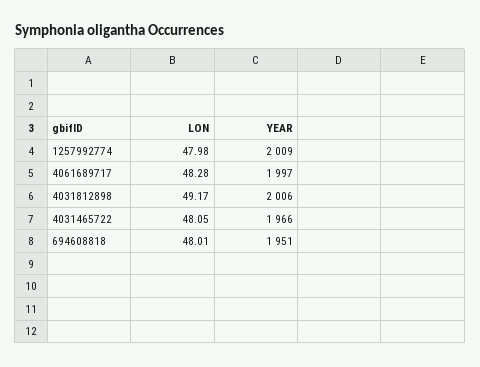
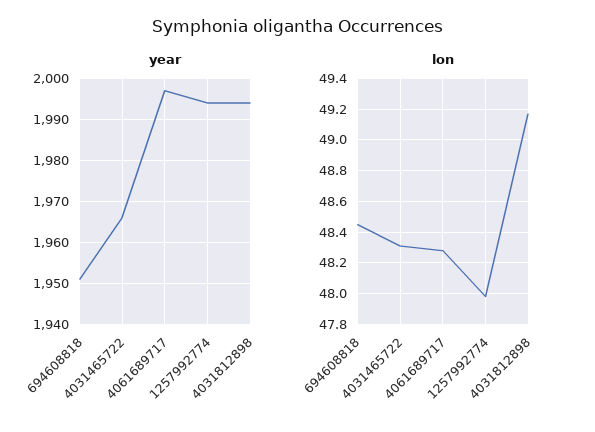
YEAR, 1257992774: 2009 -> 1995
YEAR, 4031812898: 2006 -> 1995
LON, 4031465722: 48.05 -> 48.3
LON, 694608818: 48.01 -> 48.45

